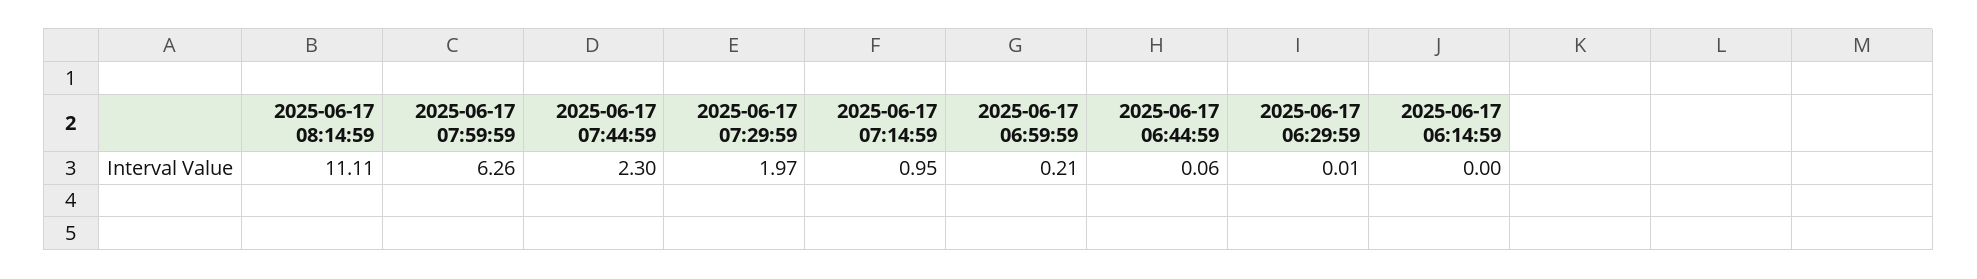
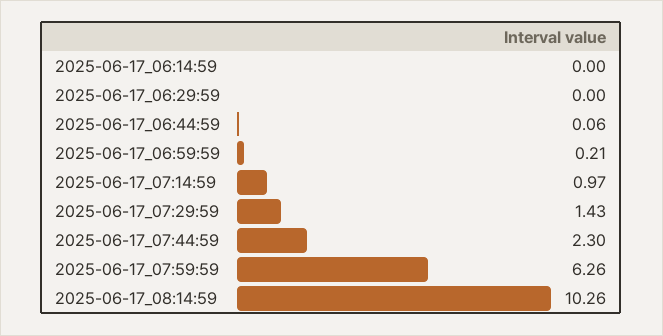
2025-06-17 08:14:59: 11.11 -> 10.26
2025-06-17 07:29:59: 1.97 -> 1.43
2025-06-17 07:14:59: 0.95 -> 0.97
2025-06-17 06:29:59: 0.01 -> 0

